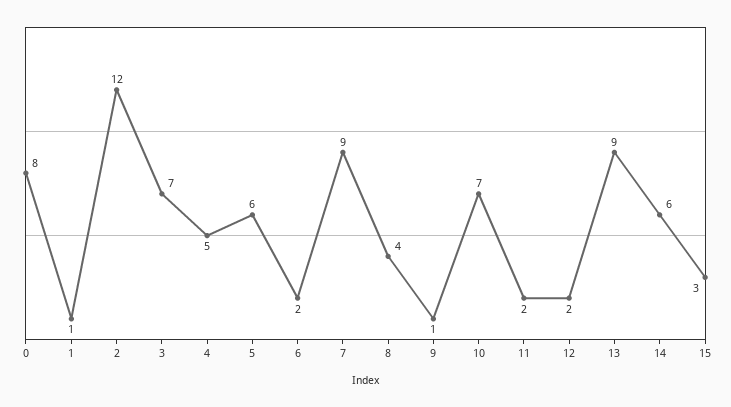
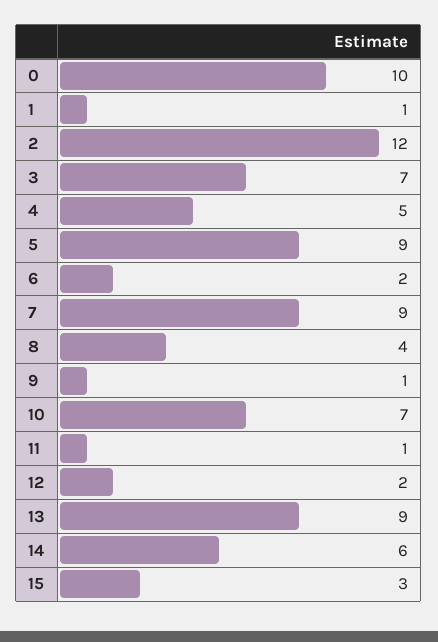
0: 8 -> 10
5: 6 -> 9
11: 2 -> 1

